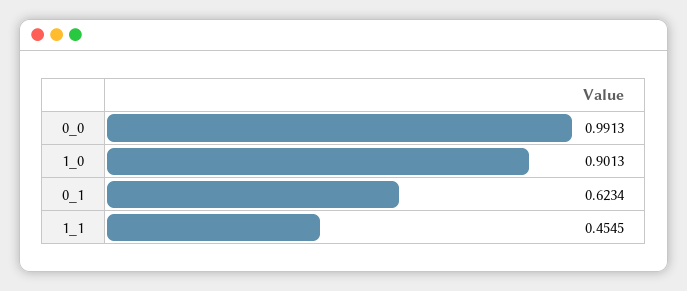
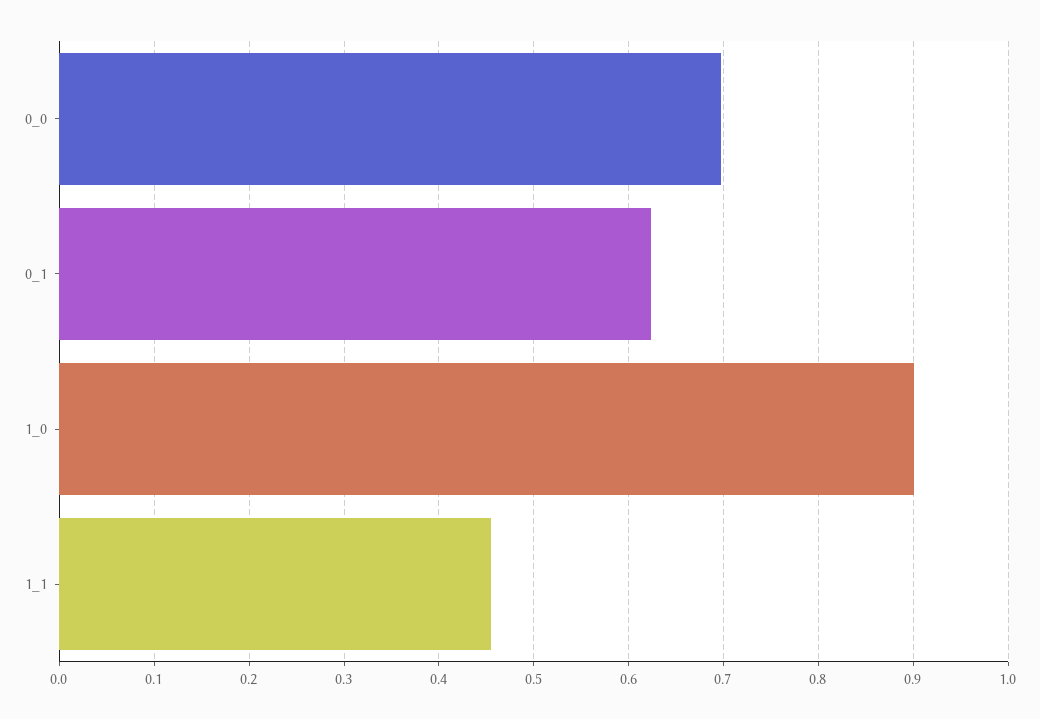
0_0: 0.9913 -> 0.7

